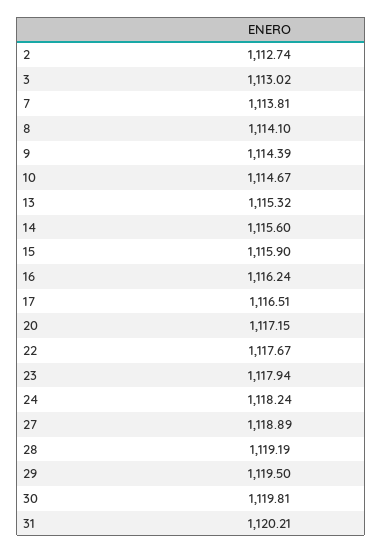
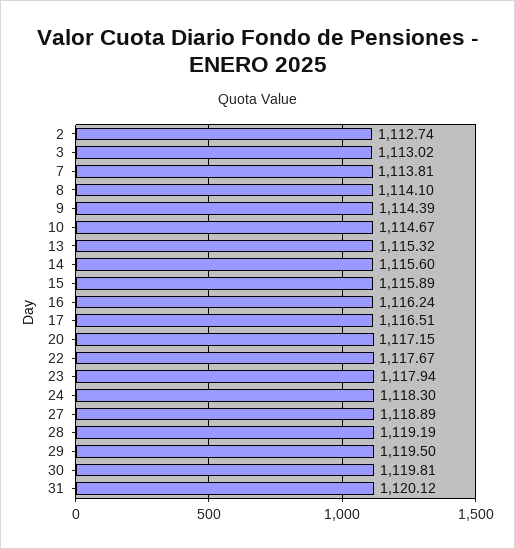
15: 1115.9 -> 1115.89
24: 1118.24 -> 1118.3
31: 1120.21 -> 1120.12

